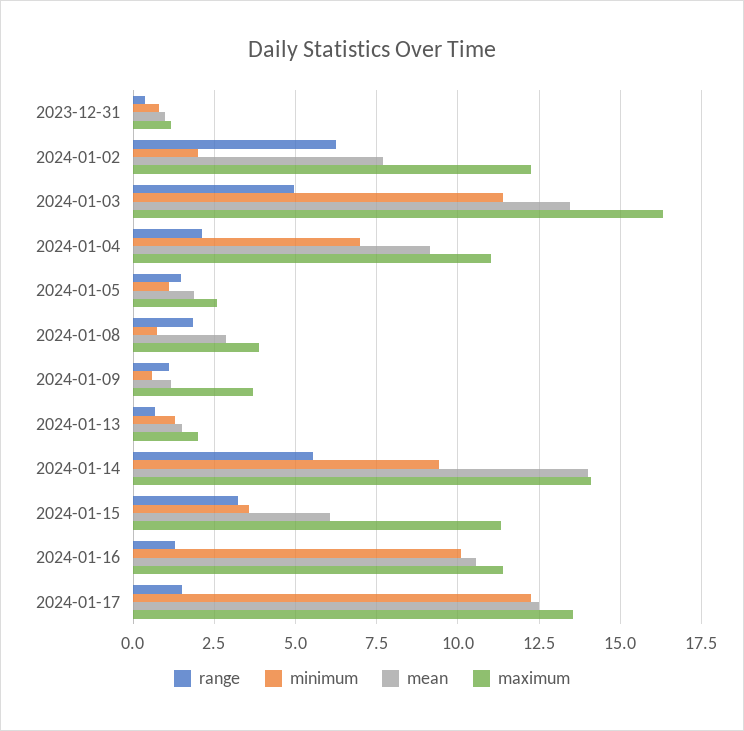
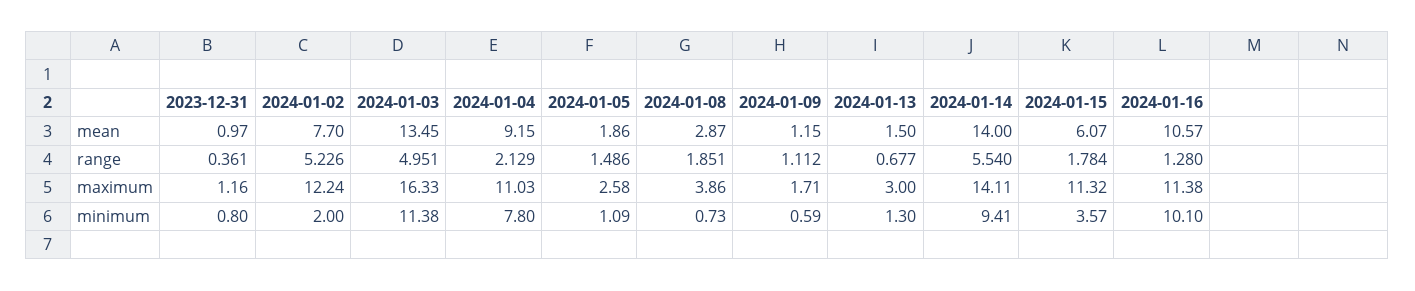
range, 2024-01-02: 6.25 -> 5.226
minimum, 2024-01-04: 7 -> 7.8
maximum, 2024-01-09: 3.75 -> 1.71
maximum, 2024-01-13: 2 -> 3
range, 2024-01-15: 3.25 -> 1.784
range, 2024-01-17: 1.5 -> none
minimum, 2024-01-17: 12.25 -> none
mean, 2024-01-17: 12.5 -> none
maximum, 2024-01-17: 13.5 -> none

